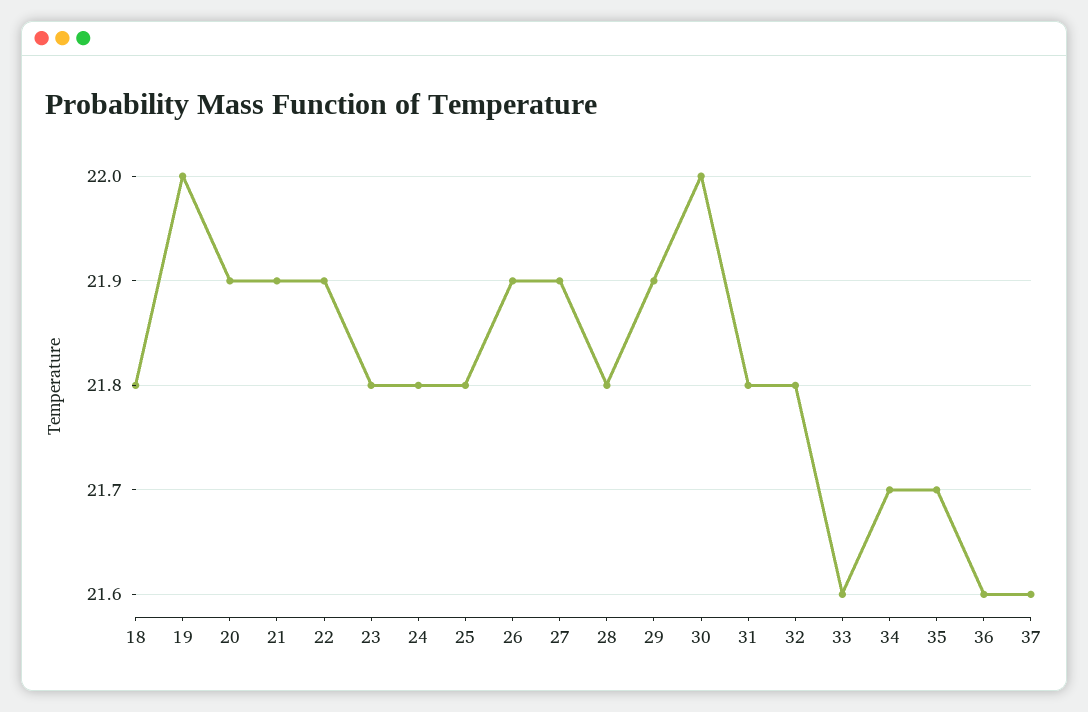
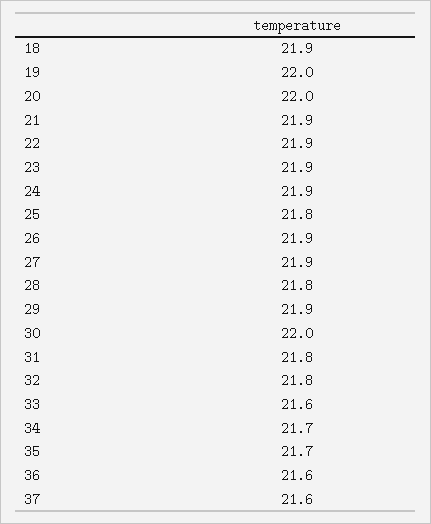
18: 21.8 -> 21.9
20: 21.9 -> 22
23: 21.8 -> 21.9
24: 21.8 -> 21.9

